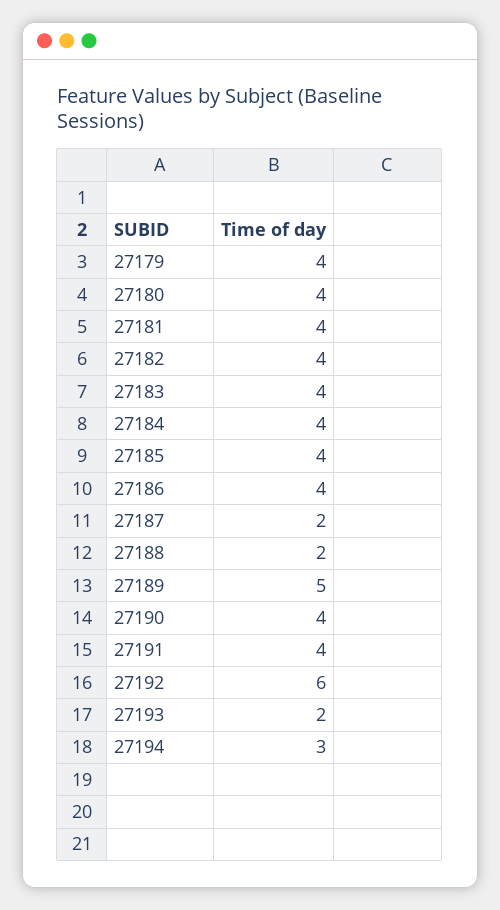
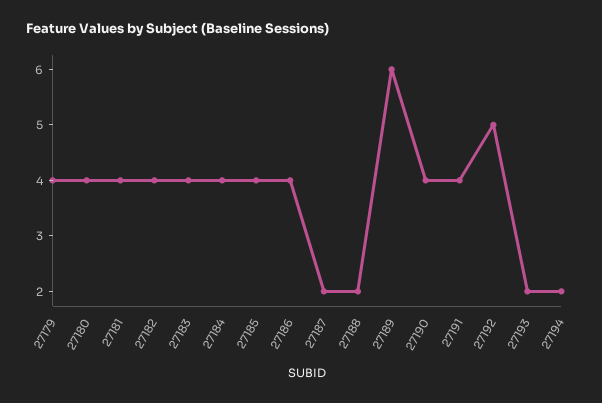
27189: 5 -> 6
27192: 6 -> 5
27194: 3 -> 2

